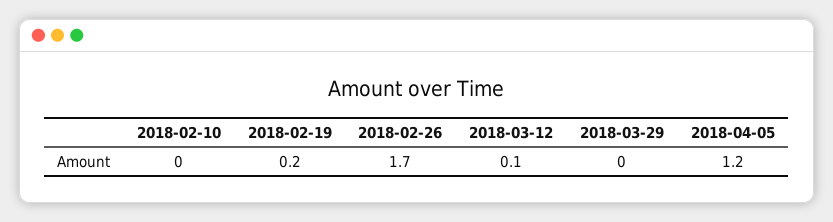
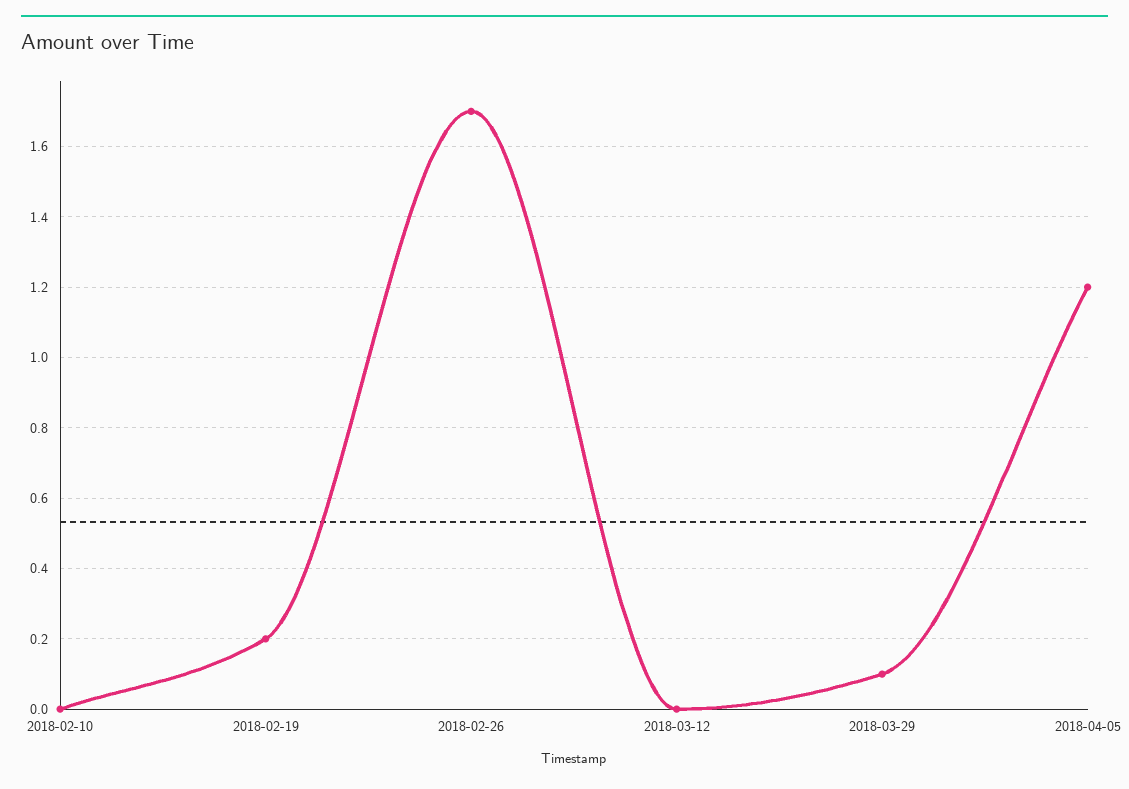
2018-03-12: 0.1 -> 0
2018-03-29: 0 -> 0.1

